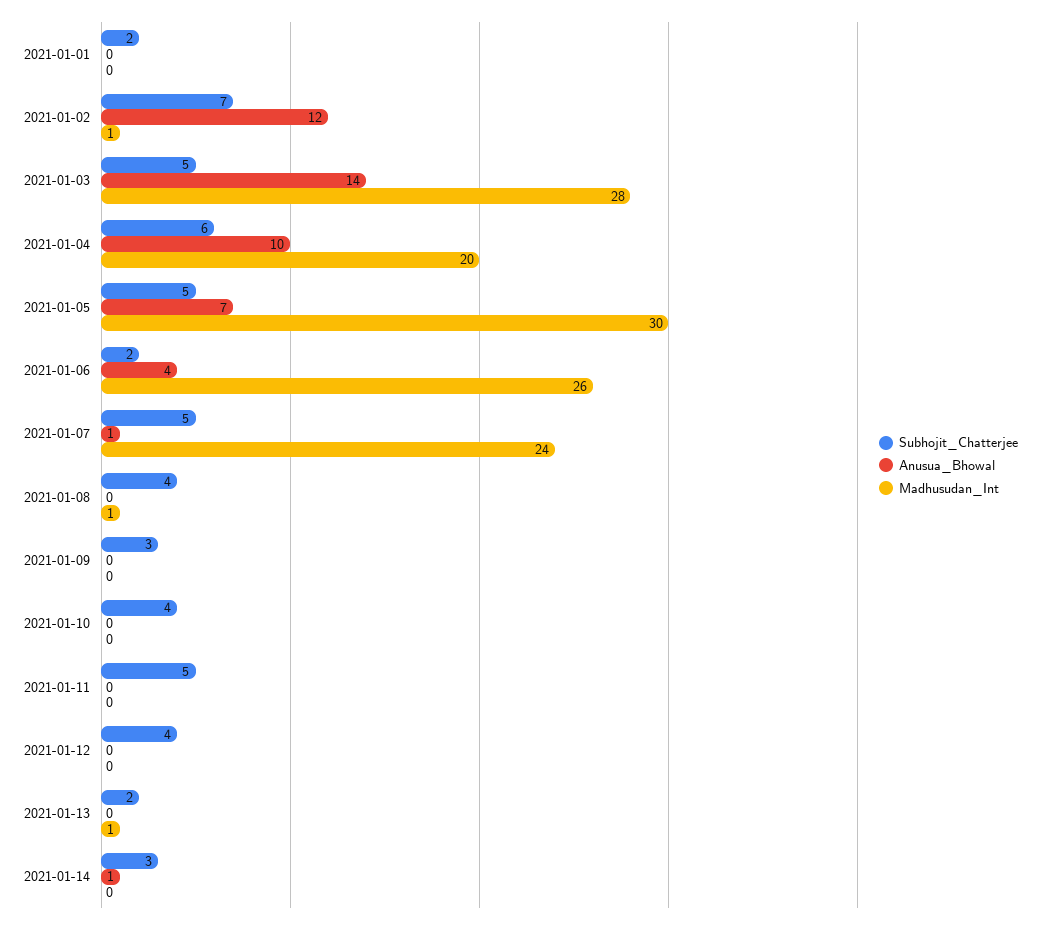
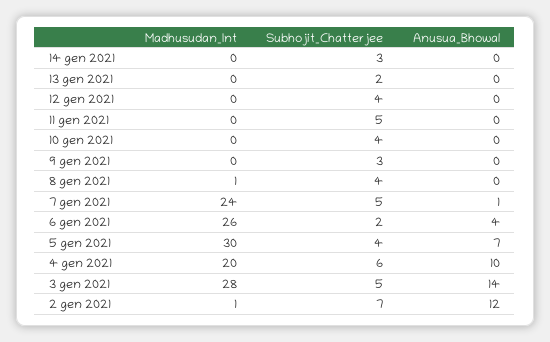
Subhojit_Chatterjee, 2021-01-01: 2 -> none
Anusua_Bhowal, 2021-01-01: 0 -> none
Madhusudan_Int, 2021-01-01: 0 -> none
Subhojit_Chatterjee, 2021-01-05: 5 -> 4
Madhusudan_Int, 2021-01-13: 1 -> 0
Anusua_Bhowal, 2021-01-14: 1 -> 0

